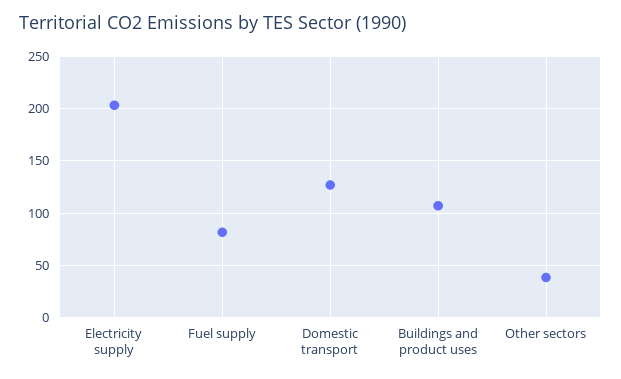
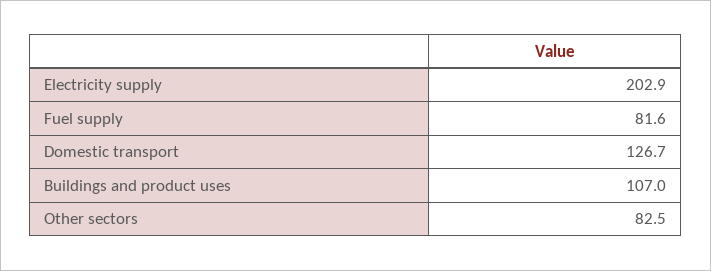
Other sectors: 40 -> 82.5

